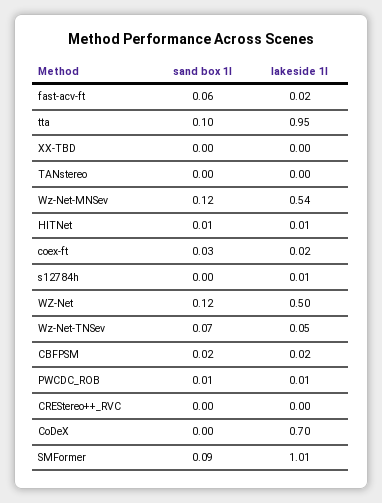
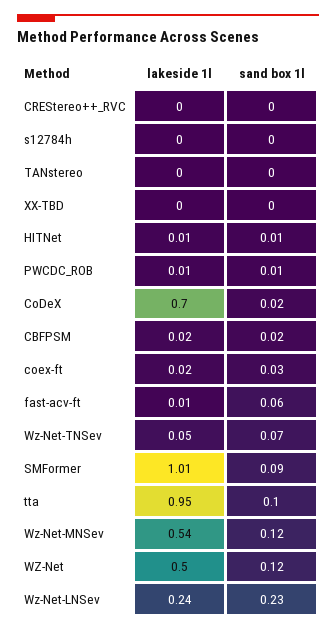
lakeside 1l, fast-acv-ft: 0.02 -> 0.01
lakeside 1l, s12784h: 0.01 -> 0
sand box 1l, CoDeX: 0 -> 0.02
lakeside 1l, Wz-Net-LNSev: none -> 0.24
sand box 1l, Wz-Net-LNSev: none -> 0.23

